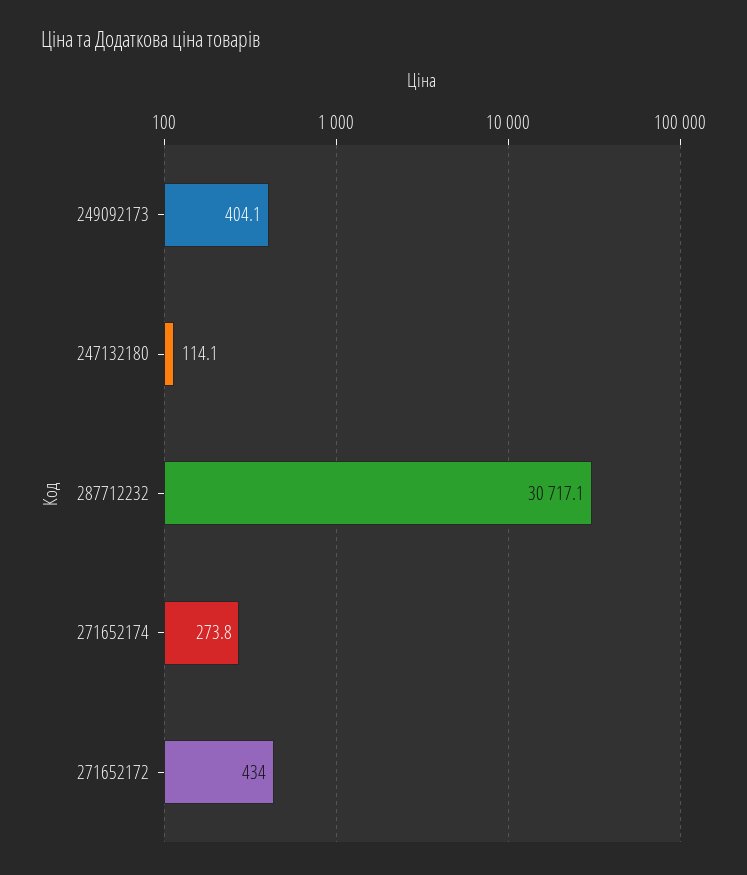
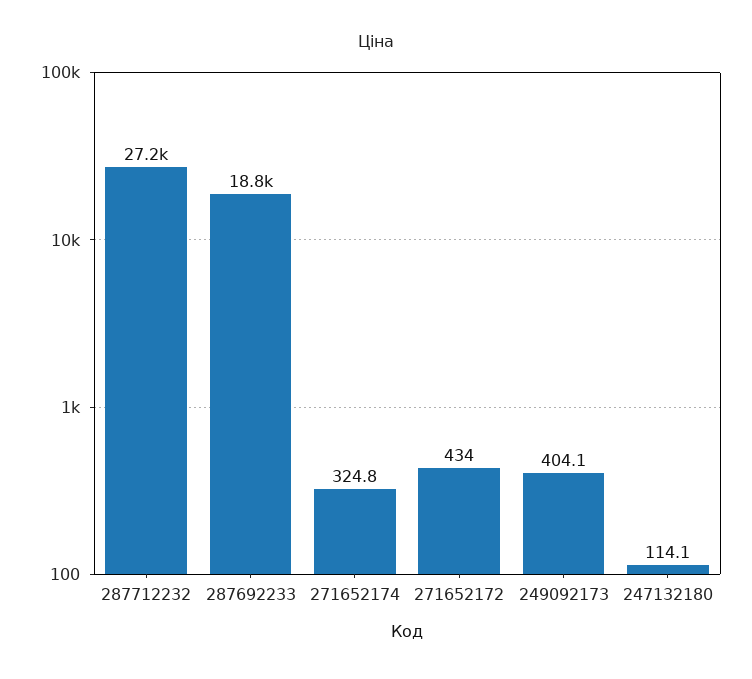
287712232: 30717.1 -> 27200
271652174: 273.8 -> 324.8
287692233: none -> 18800

